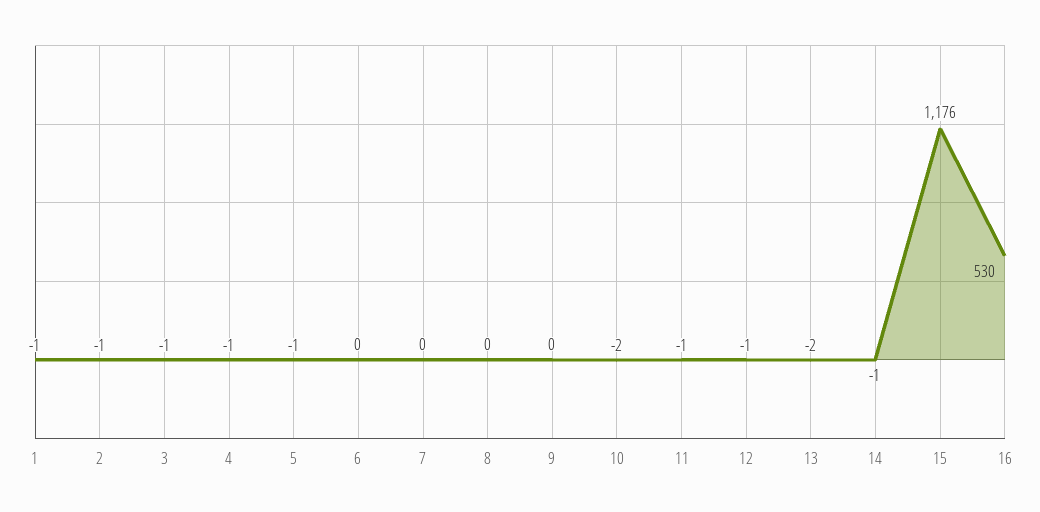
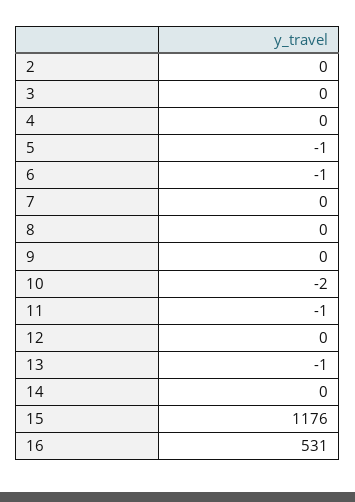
1: -1 -> none
2: -1 -> 0
3: -1 -> 0
4: -1 -> 0
6: 0 -> -1
12: -1 -> 0
13: -2 -> -1
14: -1 -> 0
16: 530 -> 531

